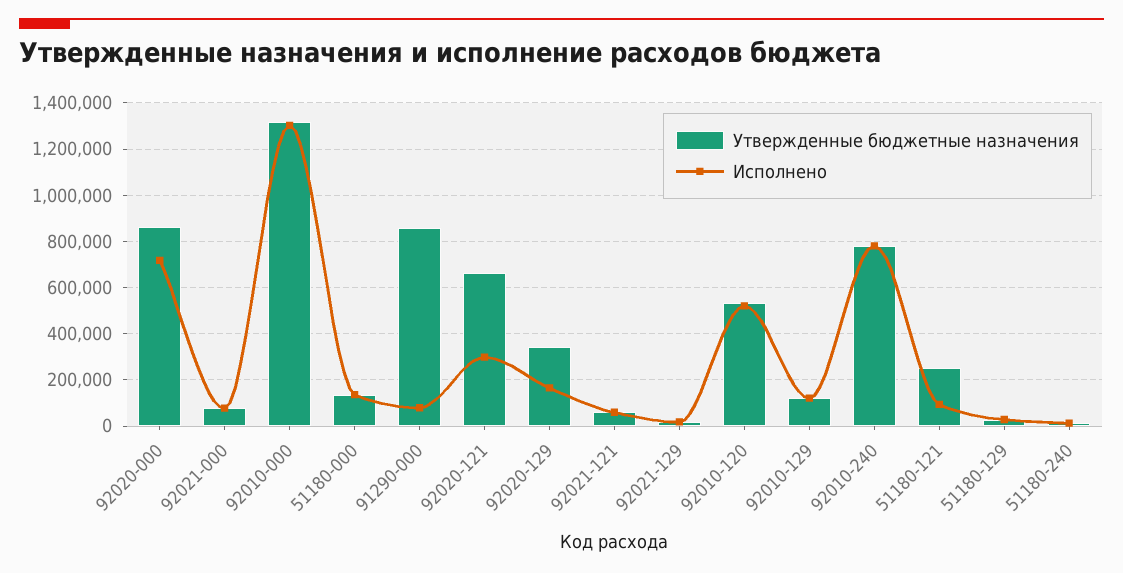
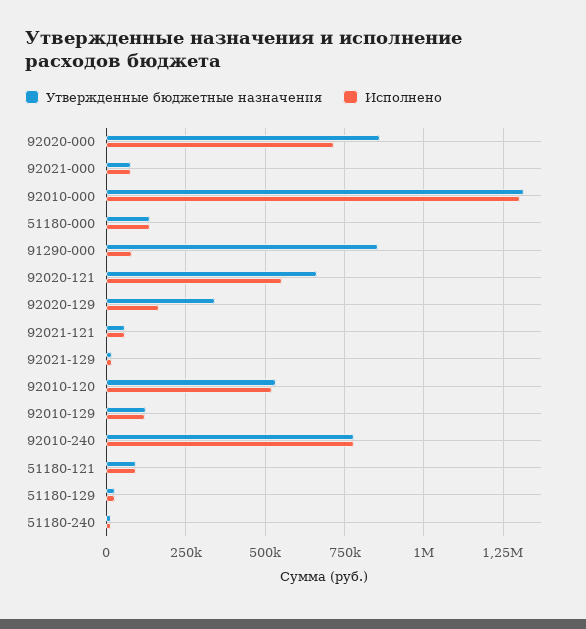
Исполнено, 92020-121: 300000 -> 550000
Утвержденные бюджетные назначения, 51180-121: 250000 -> 100000

